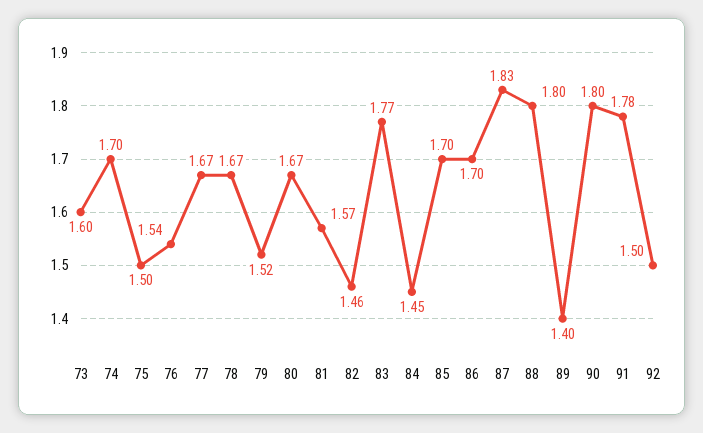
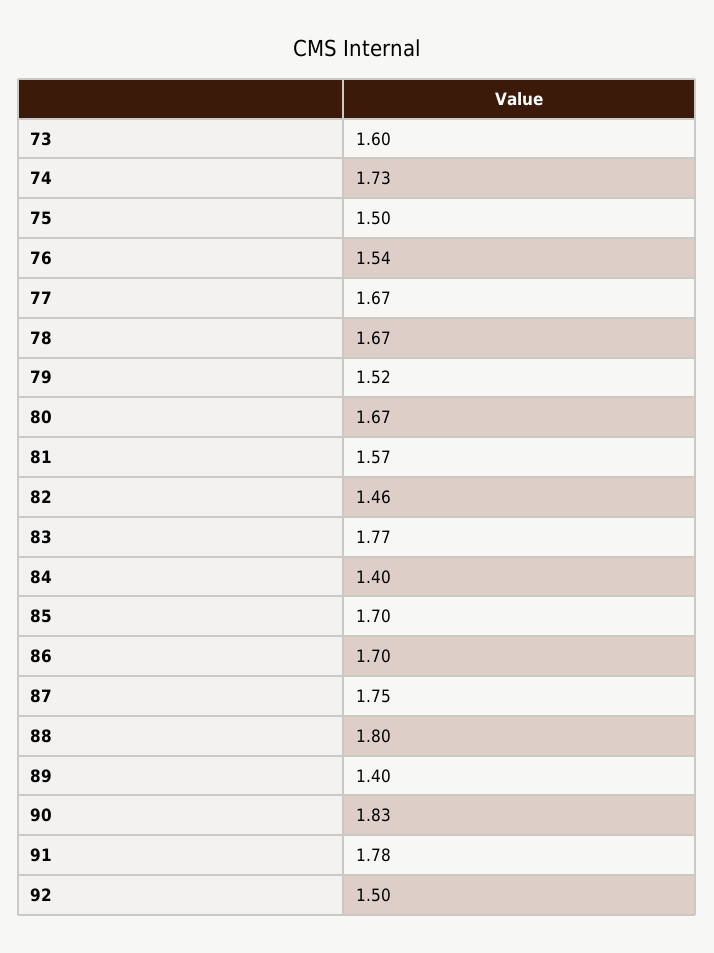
74: 1.7 -> 1.73
84: 1.45 -> 1.4
87: 1.83 -> 1.75
90: 1.8 -> 1.83

